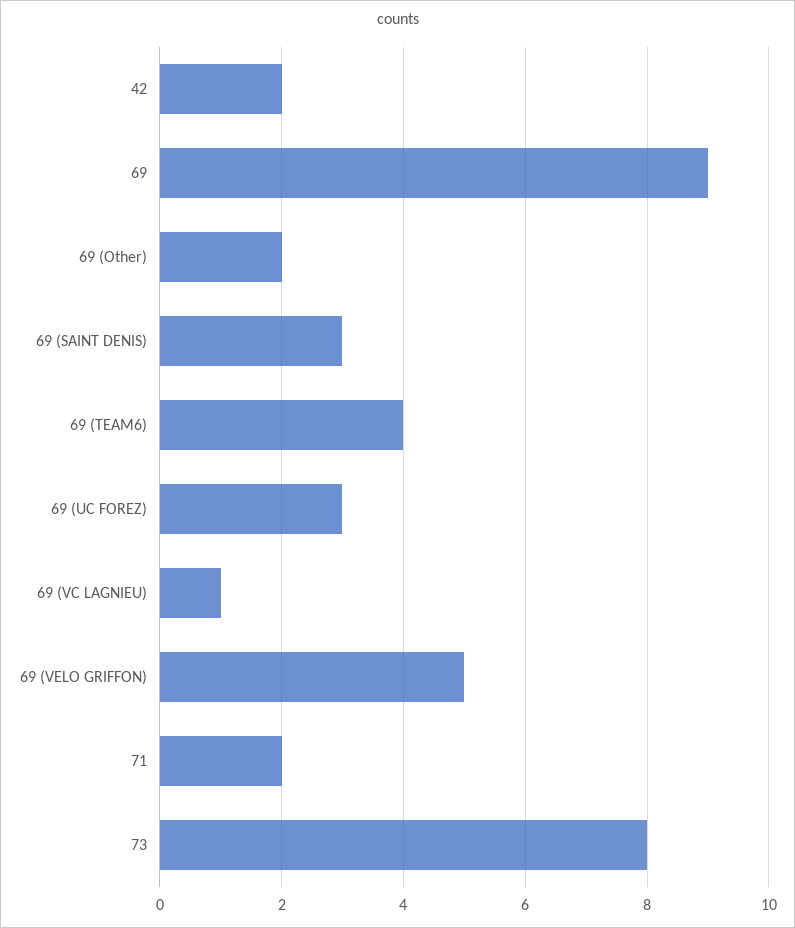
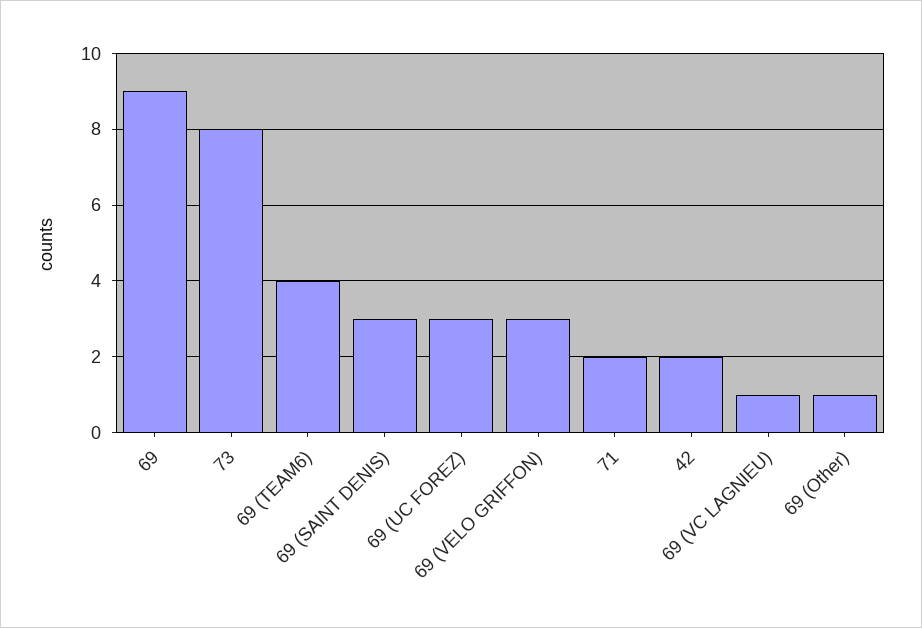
69 (Other): 2 -> 1
69 (VELO GRIFFON): 5 -> 3

